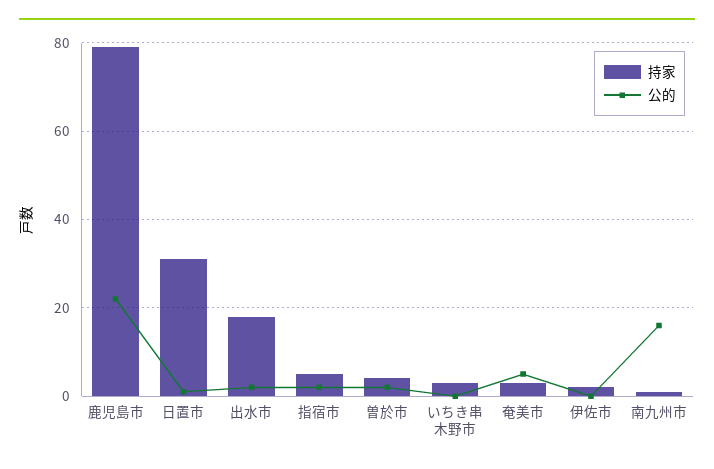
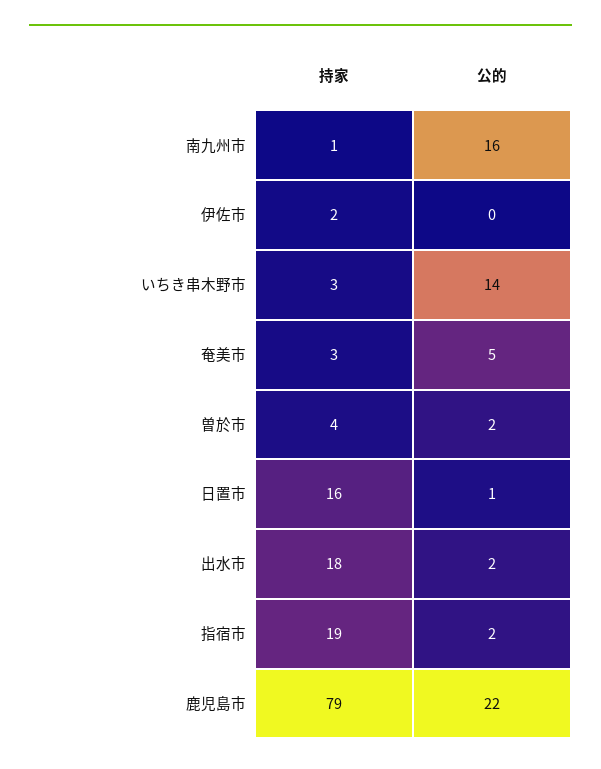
持家, 日置市: 30 -> 16
持家, 指宿市: 5 -> 19
公的, いちき串木野市: 0 -> 14

